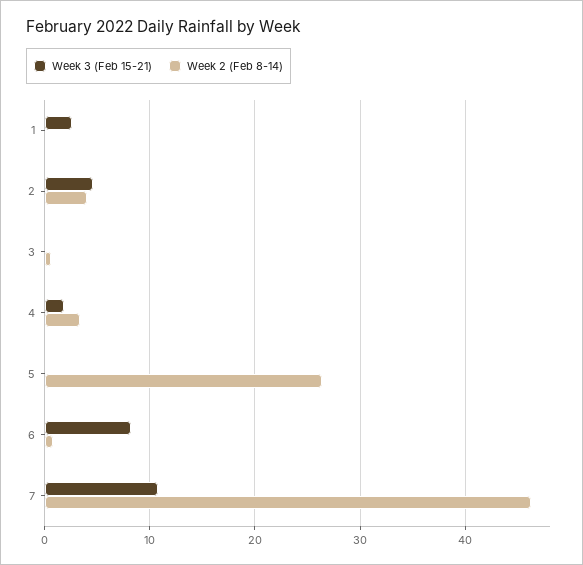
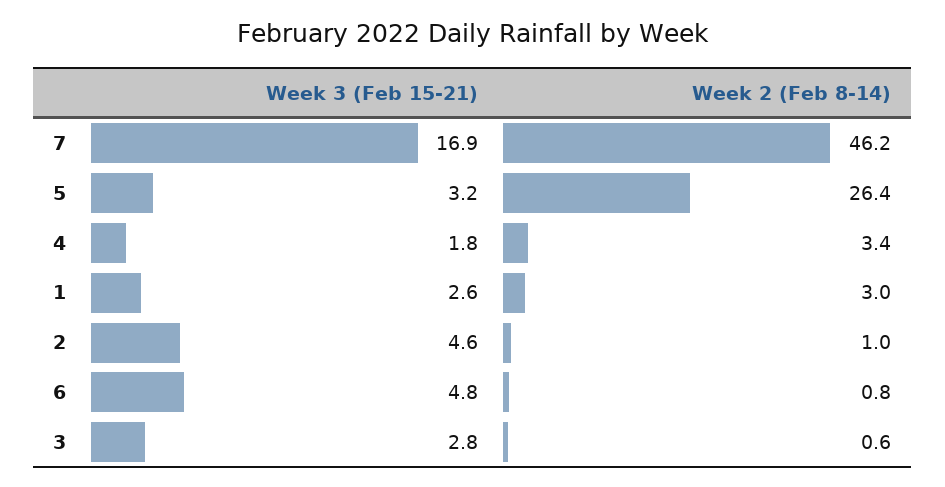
Week 2 (Feb 8-14), 1: 0 -> 3
Week 2 (Feb 8-14), 2: 4 -> 1
Week 3 (Feb 15-21), 3: 0 -> 2.8
Week 3 (Feb 15-21), 5: 0 -> 3.2
Week 3 (Feb 15-21), 6: 8 -> 4.8
Week 3 (Feb 15-21), 7: 11 -> 16.9

